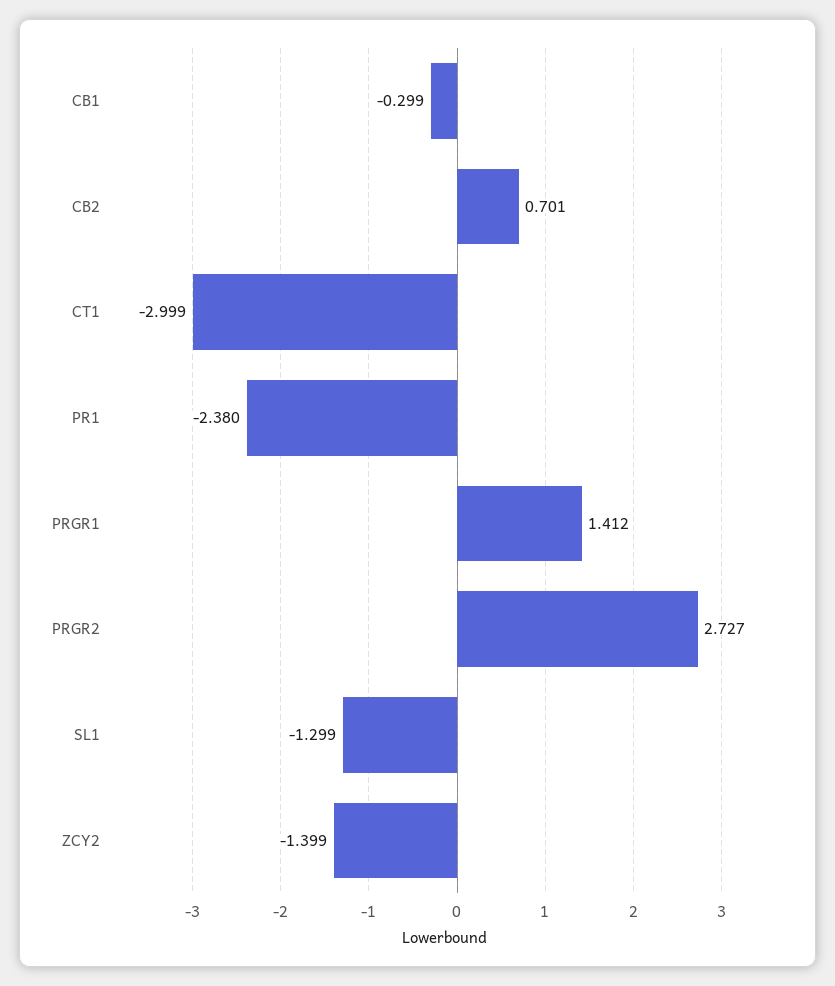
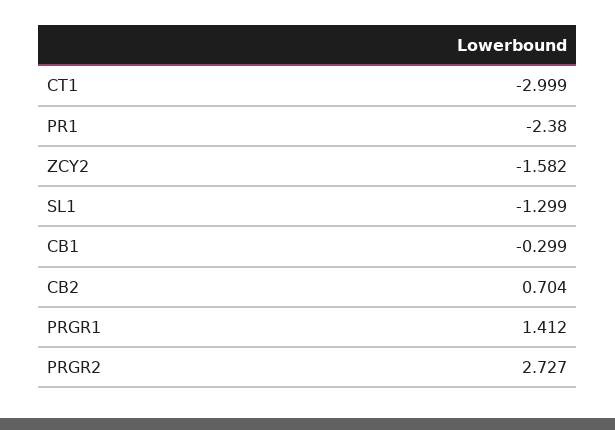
CB2: 0.701 -> 0.704
ZCY2: -1.399 -> -1.582

